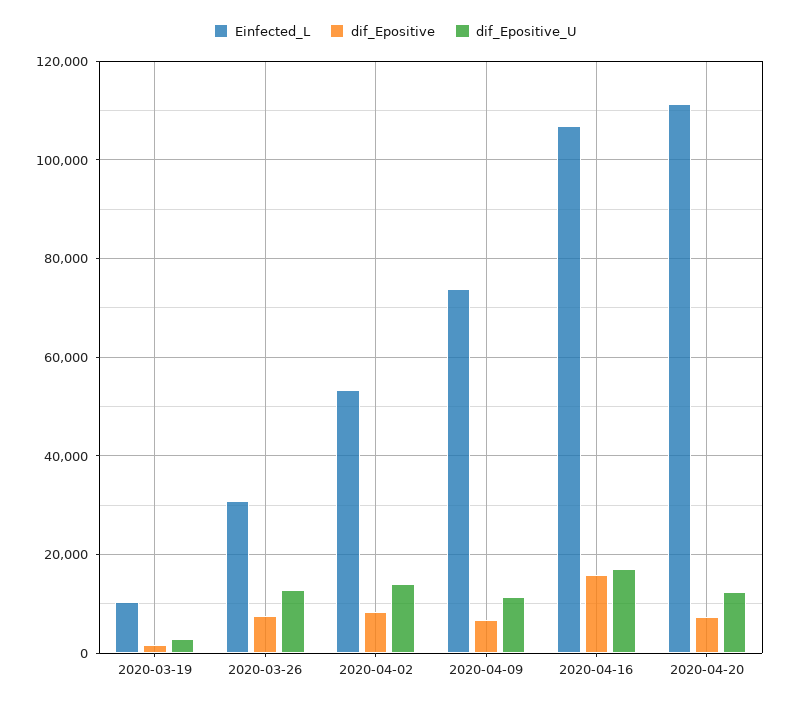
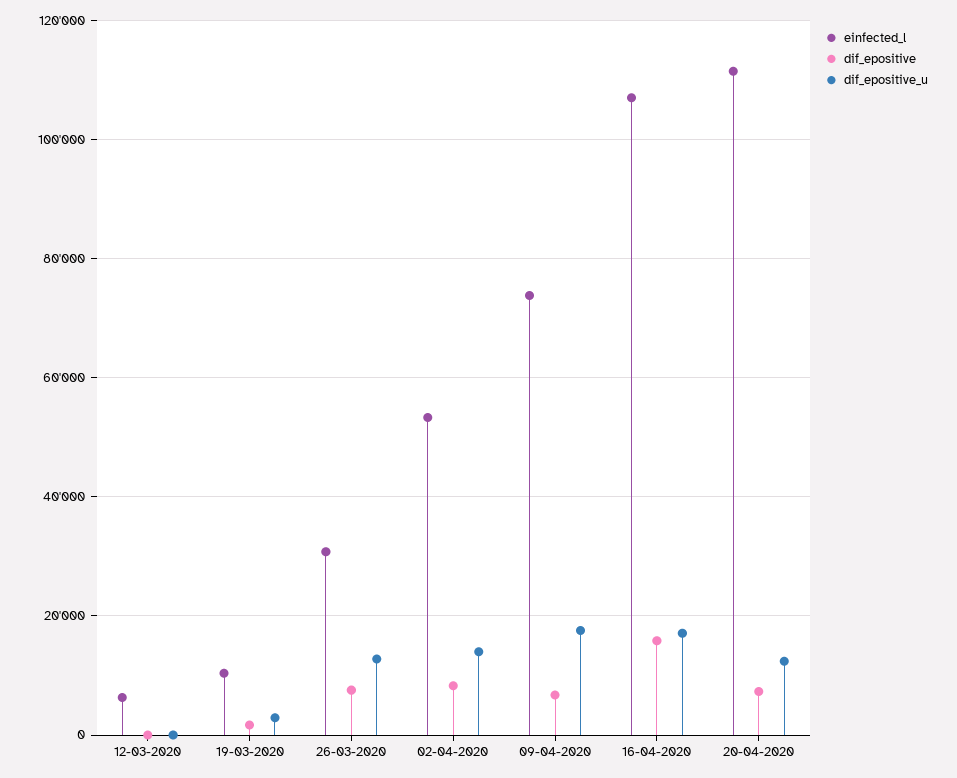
dif_Epositive_U, 2020-04-09: 12000 -> 18000
Einfected_L, 12-03-2020: none -> 6000
dif_Epositive, 12-03-2020: none -> 0
dif_Epositive_U, 12-03-2020: none -> 0

